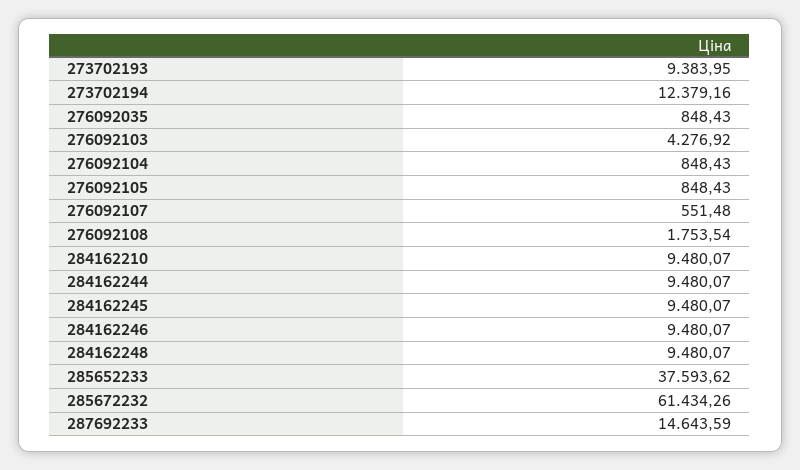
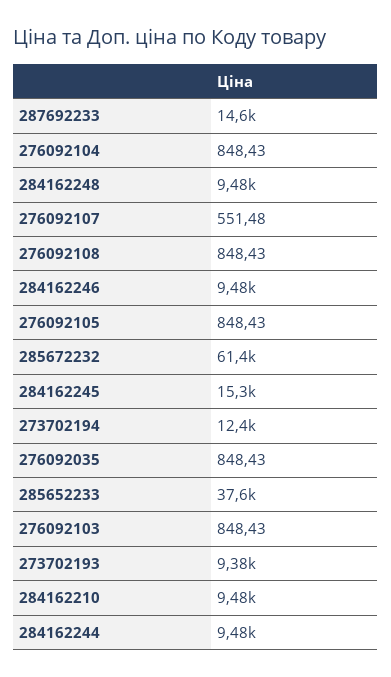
276092103: 4276.92 -> 848.43
276092108: 1753.54 -> 848.43
284162245: 9480.07 -> 15300

